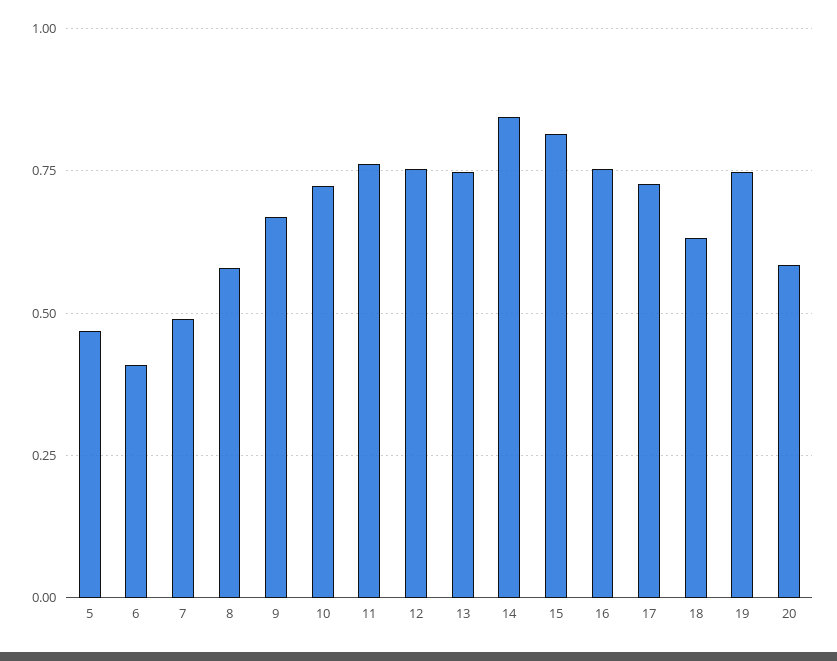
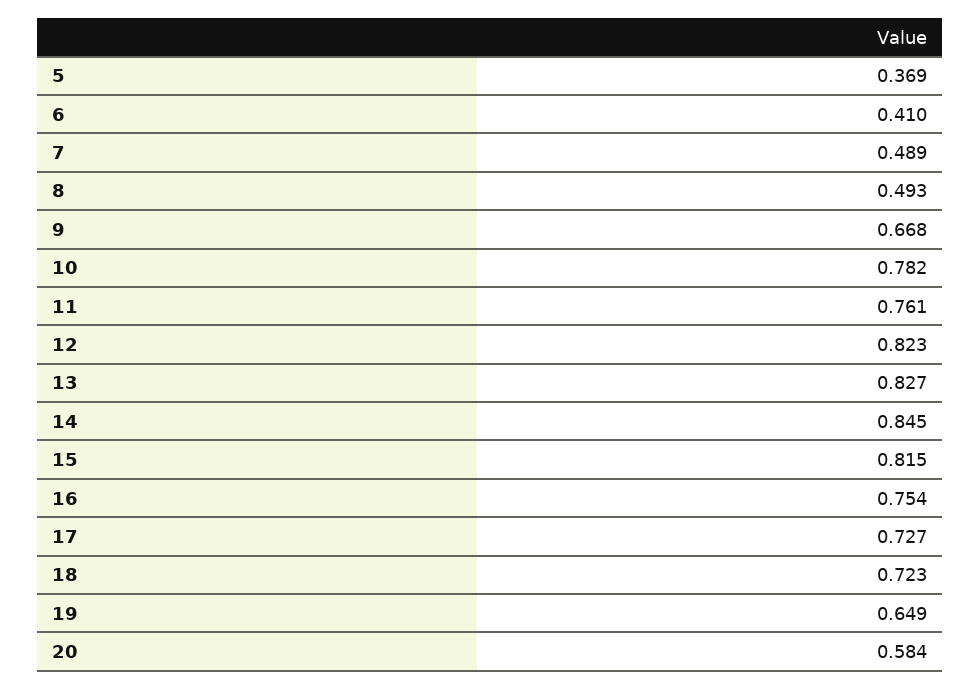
5: 0.475 -> 0.369
8: 0.575 -> 0.493
10: 0.725 -> 0.782
12: 0.75 -> 0.823
13: 0.75 -> 0.827
18: 0.625 -> 0.723
19: 0.75 -> 0.649

